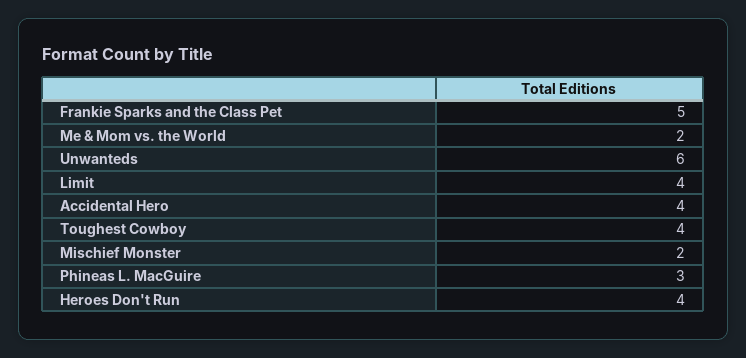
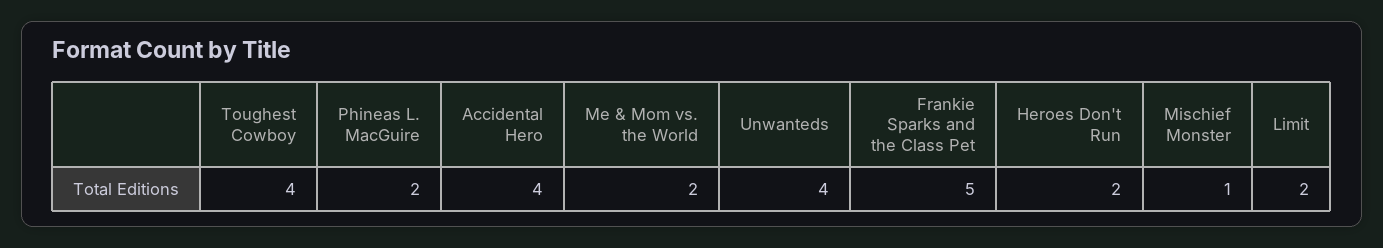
Unwanteds: 6 -> 4
Limit: 4 -> 2
Mischief Monster: 2 -> 1
Phineas L. MacGuire: 3 -> 2
Heroes Don't Run: 4 -> 2

